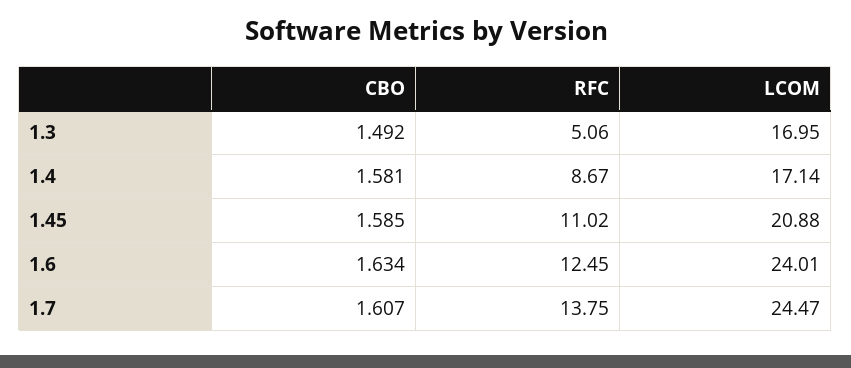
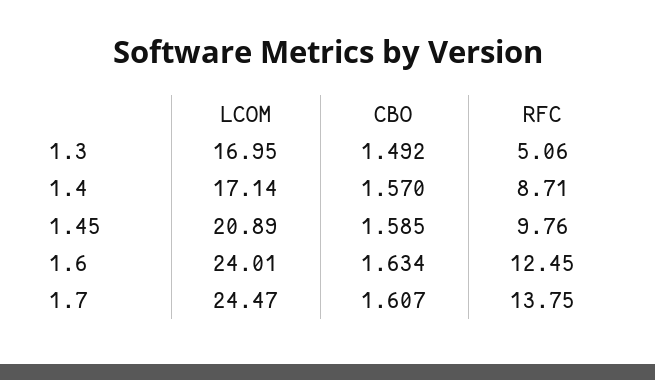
CBO, 1.4: 1.581 -> 1.57
RFC, 1.4: 8.67 -> 8.71
RFC, 1.45: 11.02 -> 9.76
LCOM, 1.45: 20.88 -> 20.89

